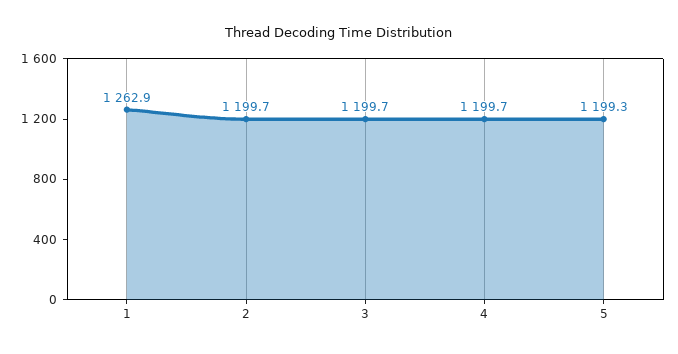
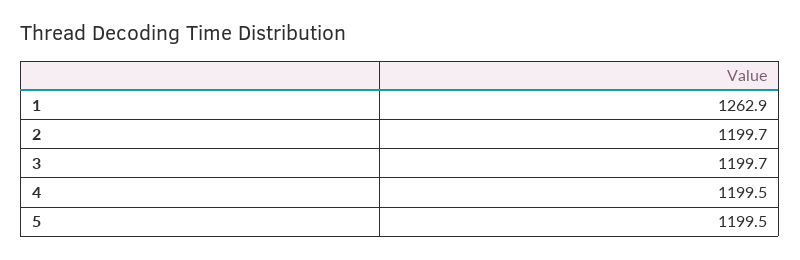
4: 1199.7 -> 1199.5
5: 1199.3 -> 1199.5

